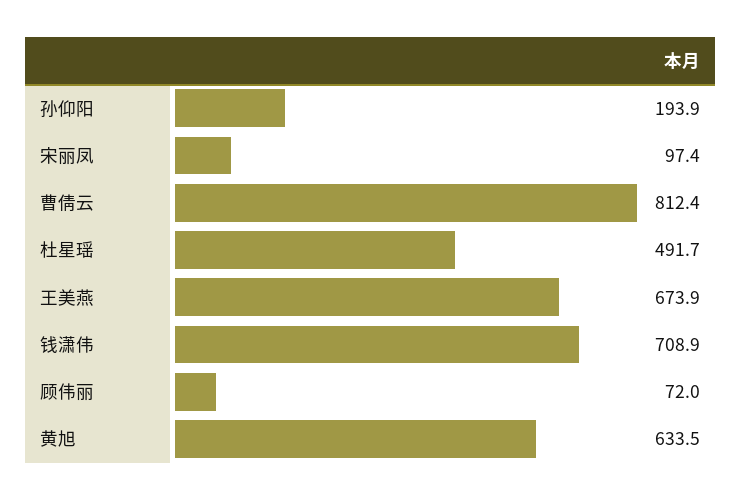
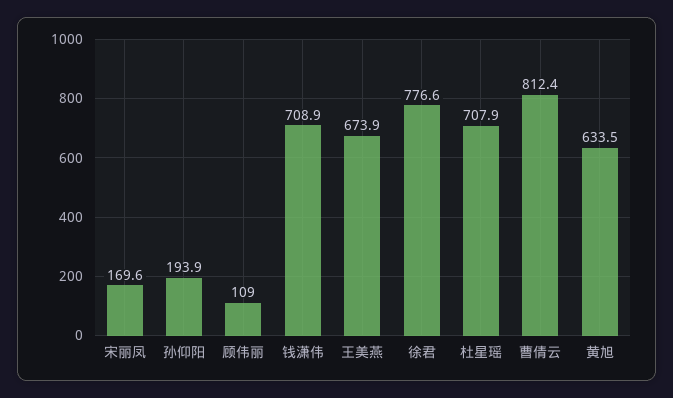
宋丽凤: 97.4 -> 169.6
杜星瑶: 491.7 -> 707.9
顾伟丽: 72 -> 109
徐君: none -> 776.6

